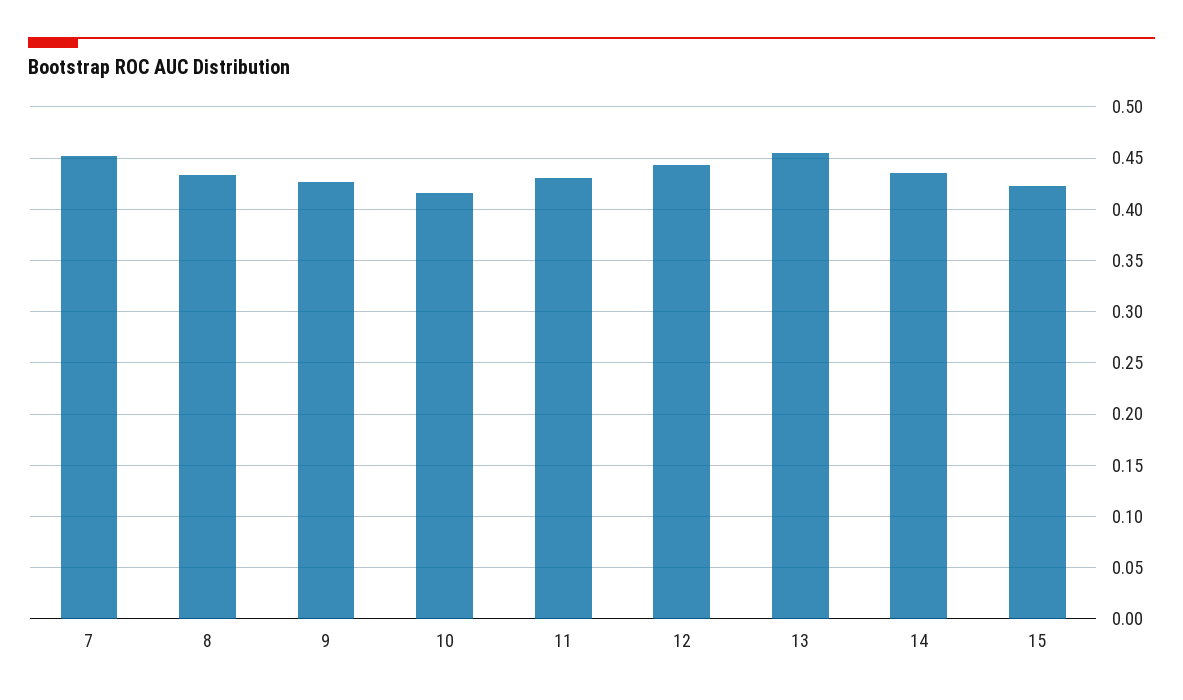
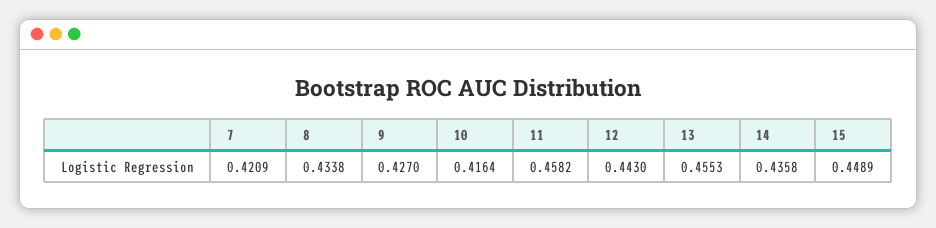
7: 0.45 -> 0.4209
11: 0.43 -> 0.4582
15: 0.42 -> 0.4489

